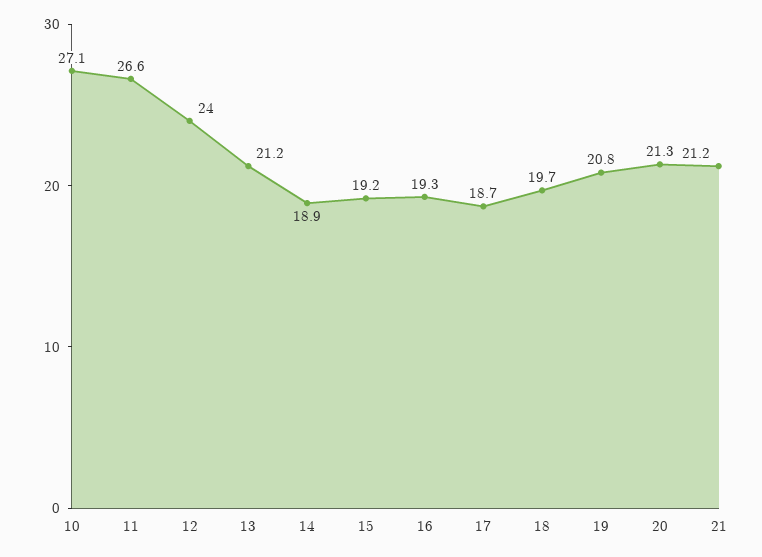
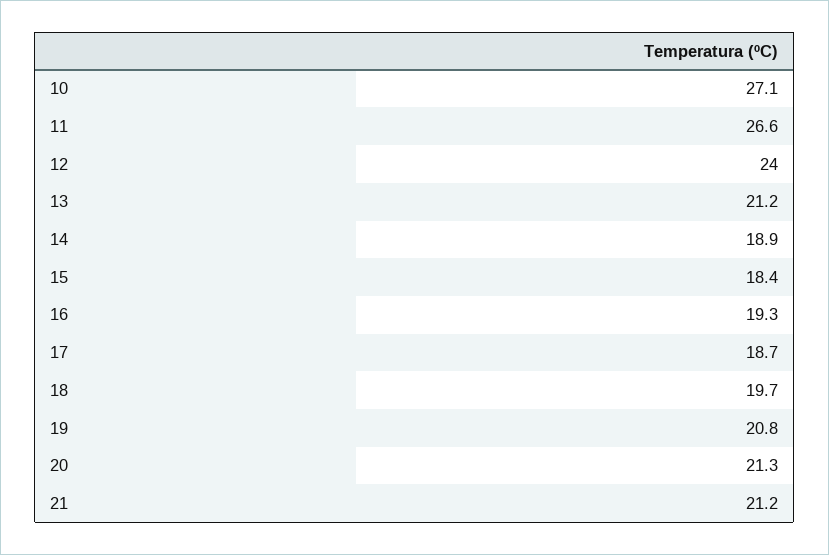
15: 19.2 -> 18.4

